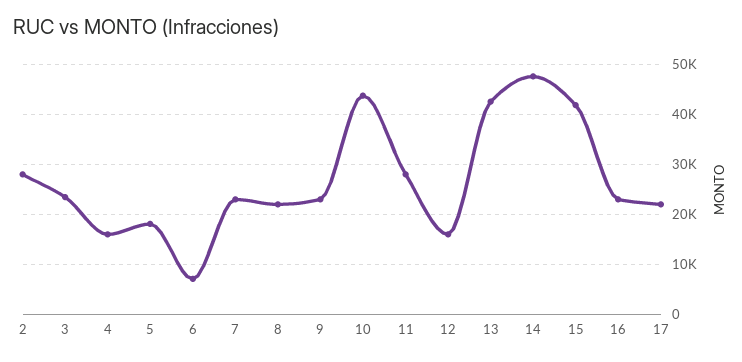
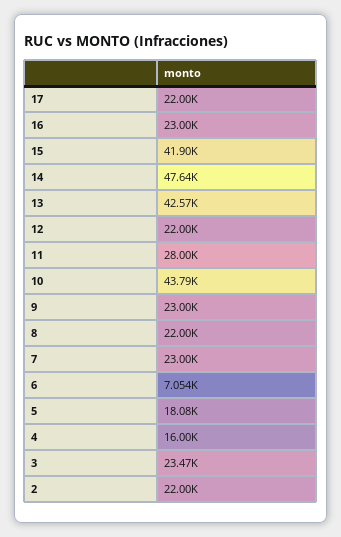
2: 28000 -> 22000
12: 16000 -> 22000

